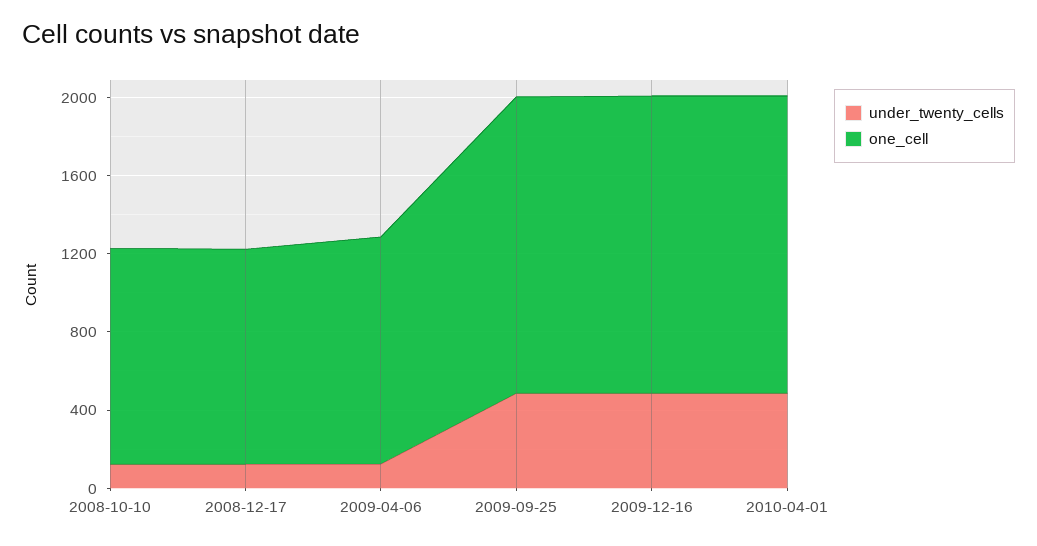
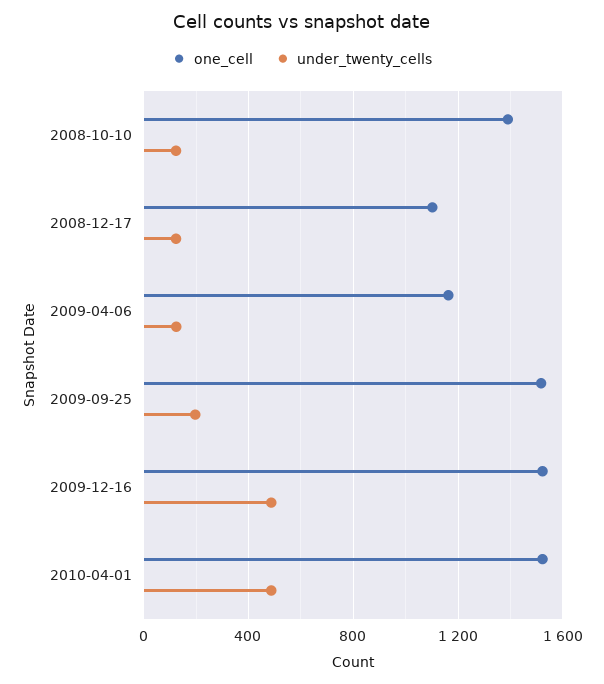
one_cell, 2008-10-10: 1100 -> 1400
under_twenty_cells, 2009-09-25: 500 -> 200

